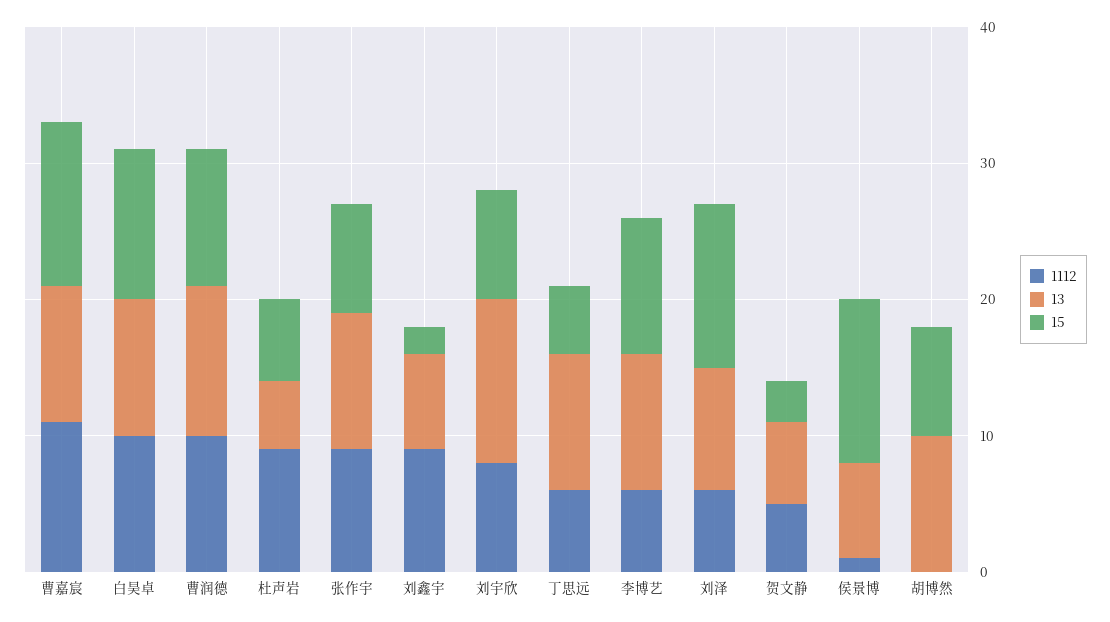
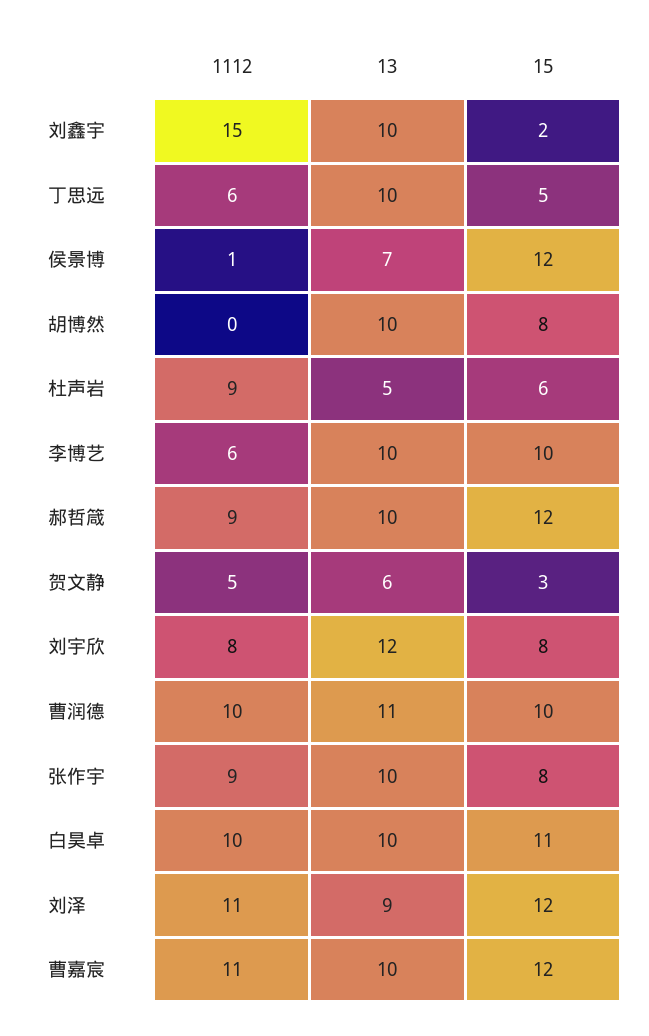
1112, 刘鑫宇: 9 -> 15
13, 刘鑫宇: 7 -> 10
1112, 刘泽: 6 -> 11
1112, 郝哲箴: none -> 9
13, 郝哲箴: none -> 10
15, 郝哲箴: none -> 12

